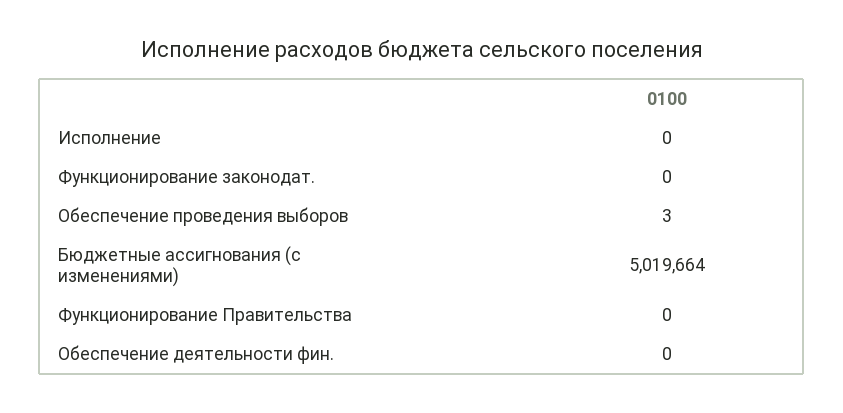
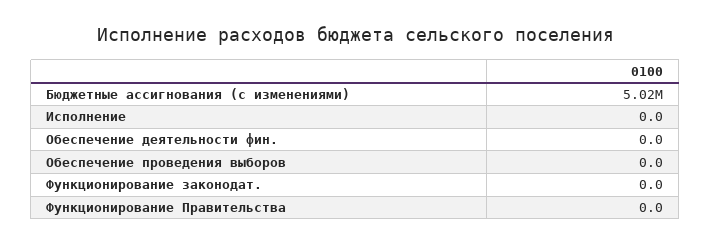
Обеспечение проведения выборов: 3 -> 0

